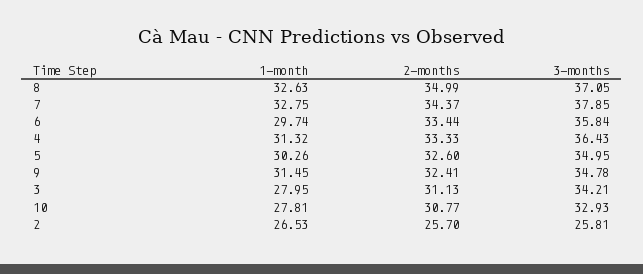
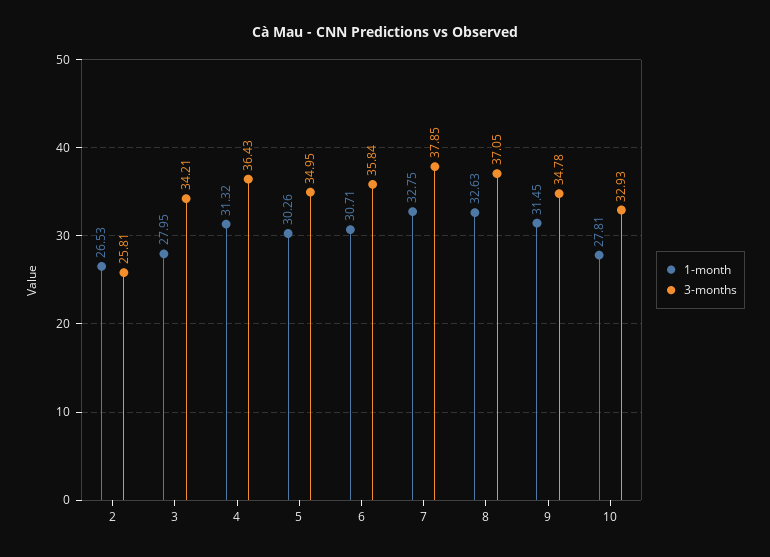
2-months, 8: 34.99 -> none
2-months, 7: 34.37 -> none
1-month, 6: 29.74 -> 30.71
2-months, 6: 33.44 -> none
2-months, 4: 33.33 -> none
2-months, 5: 32.6 -> none
2-months, 9: 32.41 -> none
2-months, 3: 31.13 -> none
2-months, 10: 30.77 -> none
2-months, 2: 25.7 -> none

